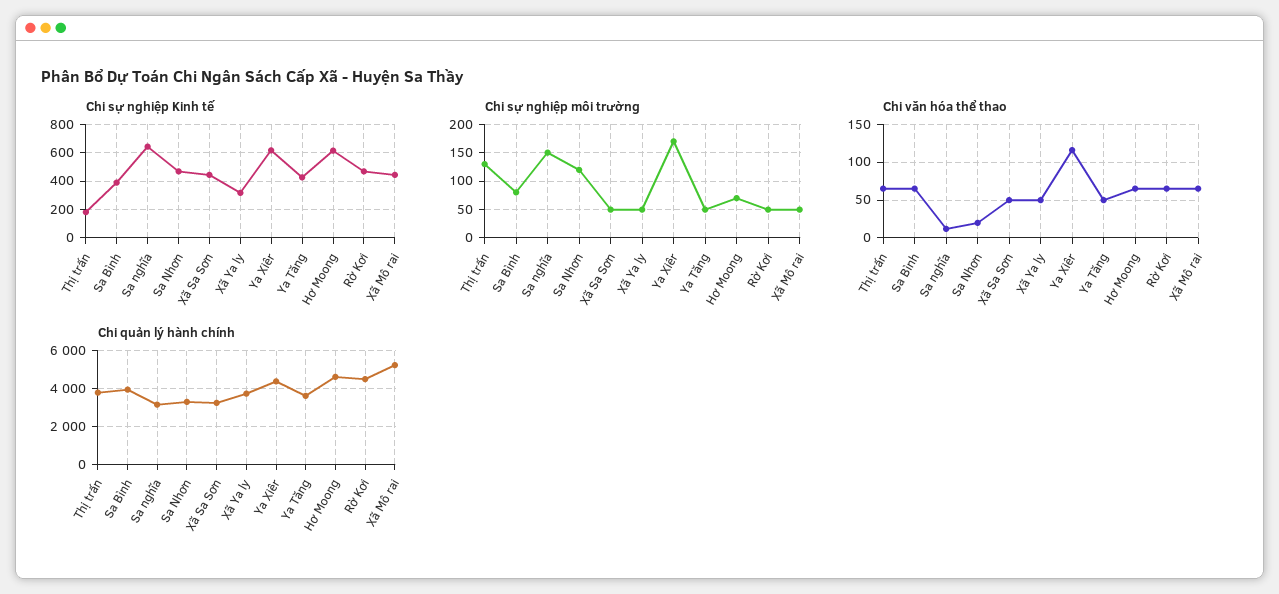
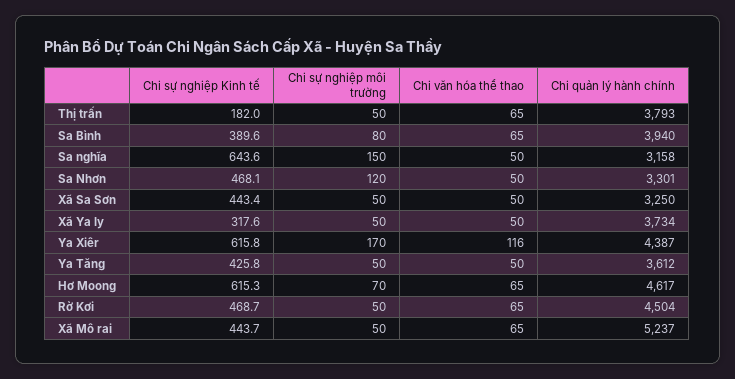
Chi sự nghiệp môi trường, Thị trấn: 125 -> 50
Chi văn hóa thể thao, Sa nghĩa: 10 -> 50
Chi văn hóa thể thao, Sa Nhơn: 20 -> 50

